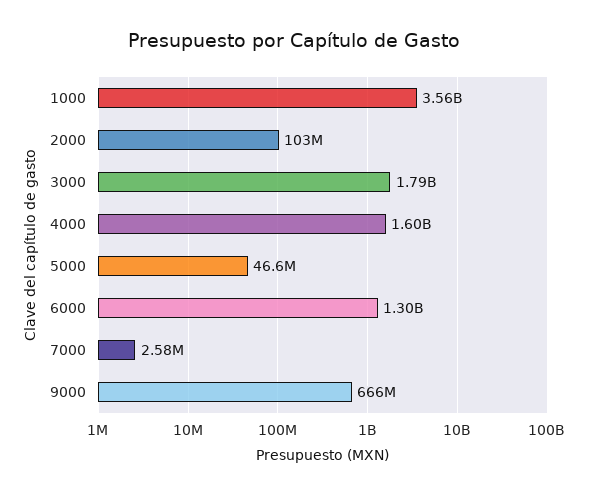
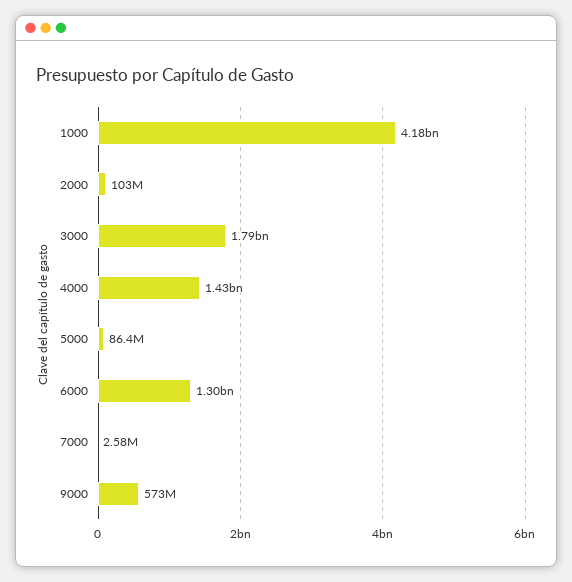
1000: 3560000000 -> 4180000000
4000: 1600000000 -> 1430000000
5000: 46600000 -> 86400000
9000: 666000000 -> 573000000

